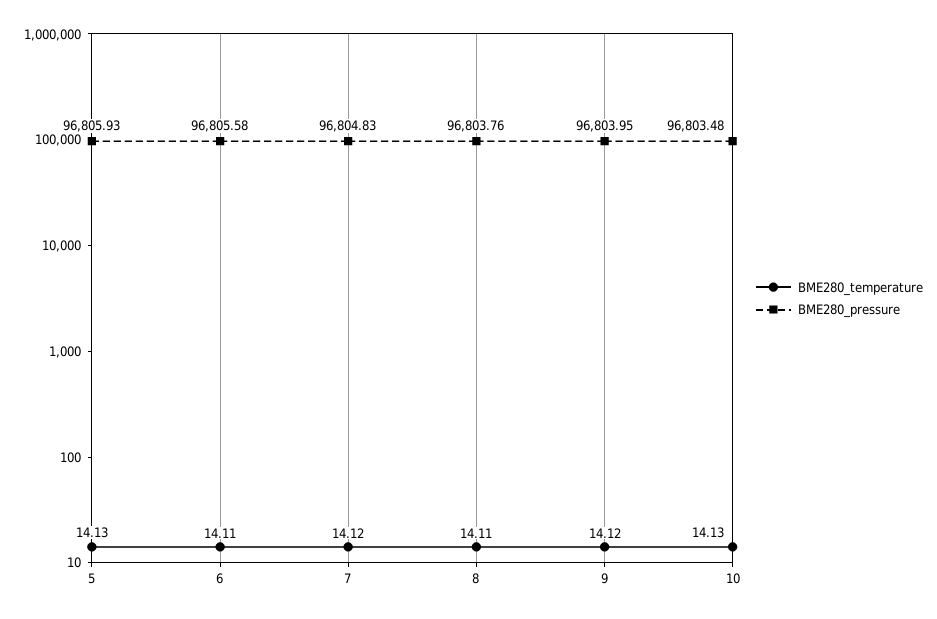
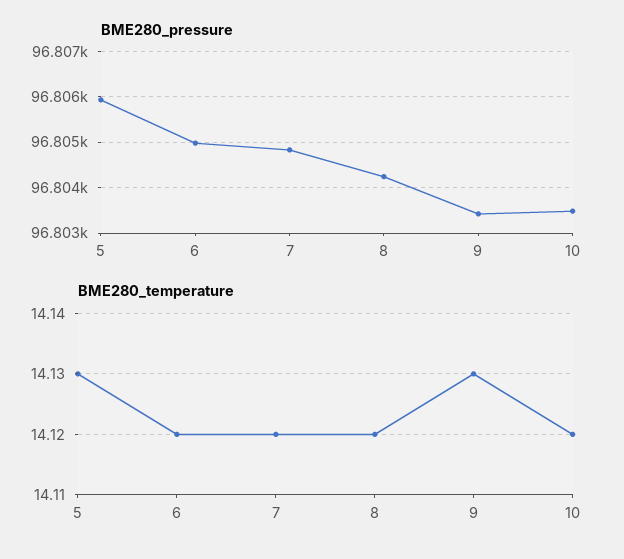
BME280_temperature, 6: 14.11 -> 14.12
BME280_pressure, 6: 96805.58 -> 96805
BME280_temperature, 8: 14.11 -> 14.12
BME280_pressure, 8: 96803.76 -> 96804.2
BME280_temperature, 9: 14.12 -> 14.13
BME280_pressure, 9: 96803.95 -> 96803.4
BME280_temperature, 10: 14.13 -> 14.12

